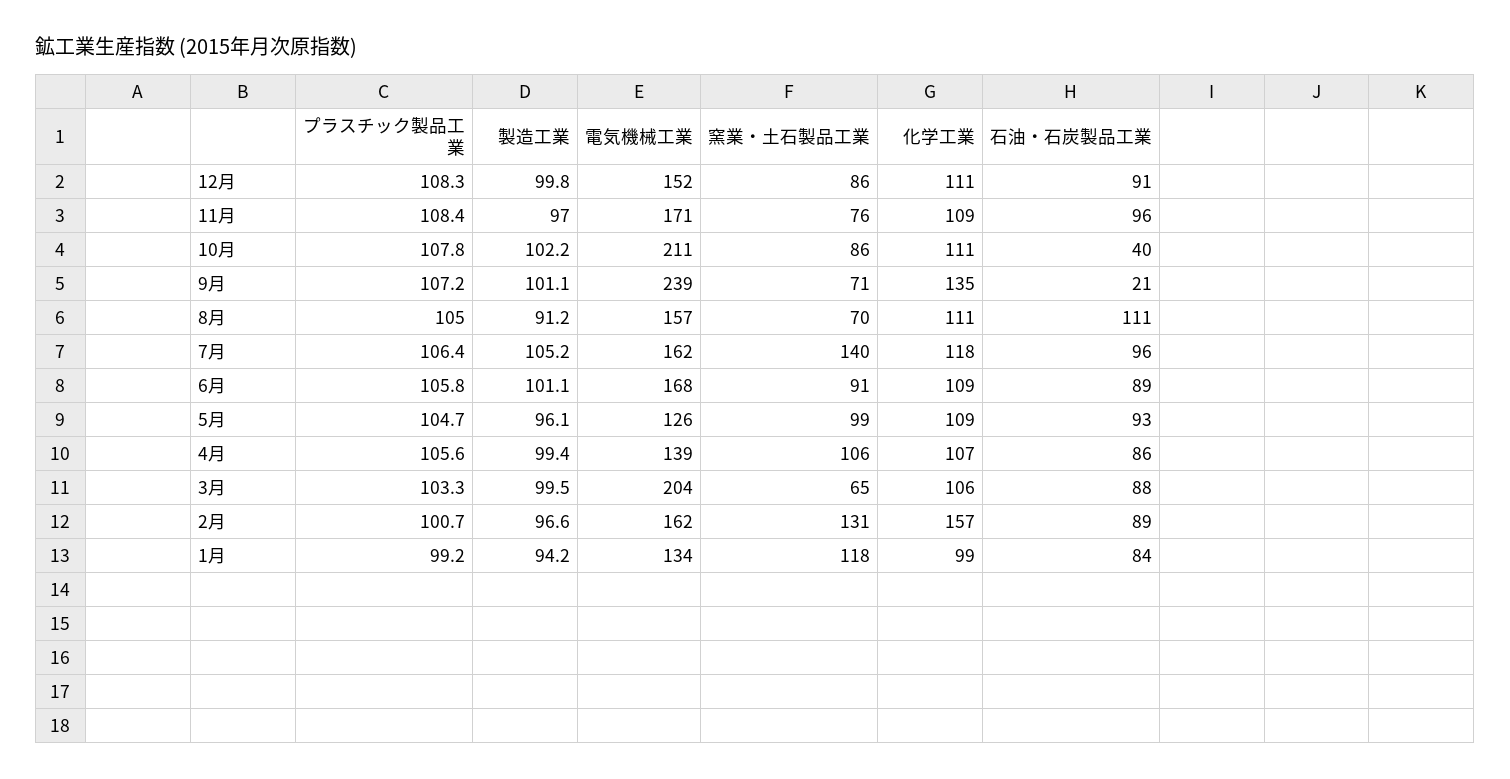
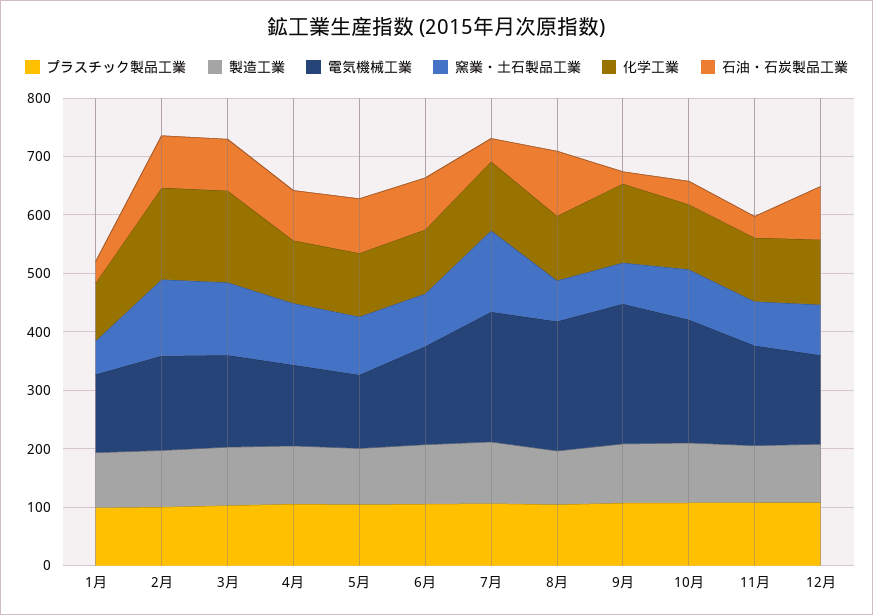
石油・石炭製品工業, 11月: 96 -> 40
電気機械工業, 8月: 157 -> 220
電気機械工業, 7月: 162 -> 220
石油・石炭製品工業, 7月: 96 -> 40
電気機械工業, 3月: 204 -> 160
窯業・土石製品工業, 3月: 65 -> 120
化学工業, 3月: 106 -> 160
窯業・土石製品工業, 1月: 118 -> 60
石油・石炭製品工業, 1月: 84 -> 40

